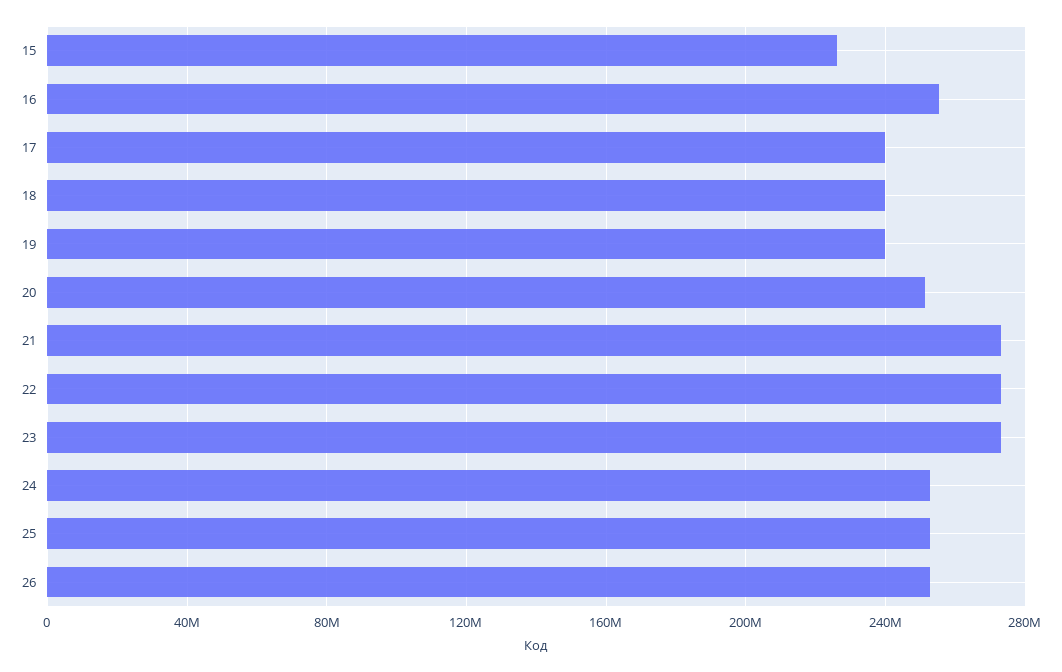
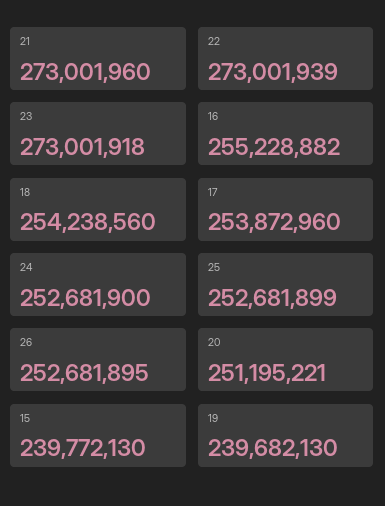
15: 225000000 -> 239772130
17: 240000000 -> 253872960
18: 240000000 -> 254238560

